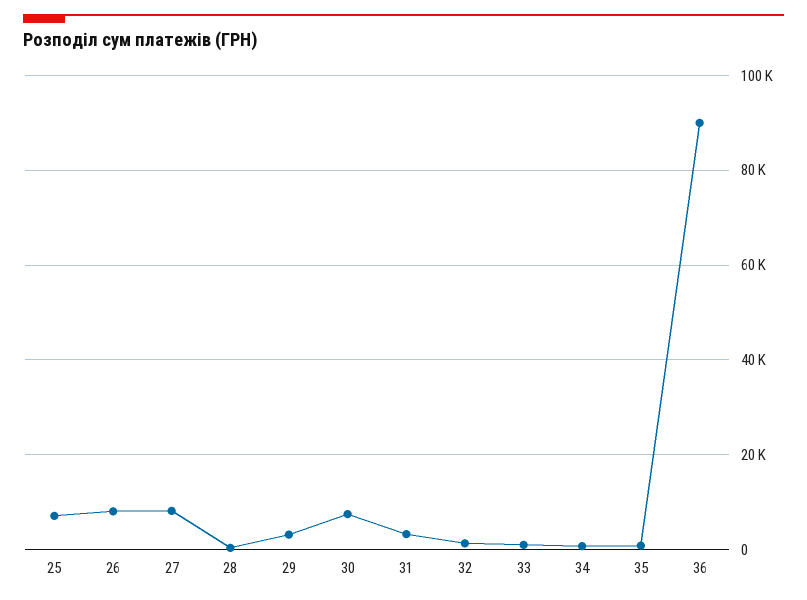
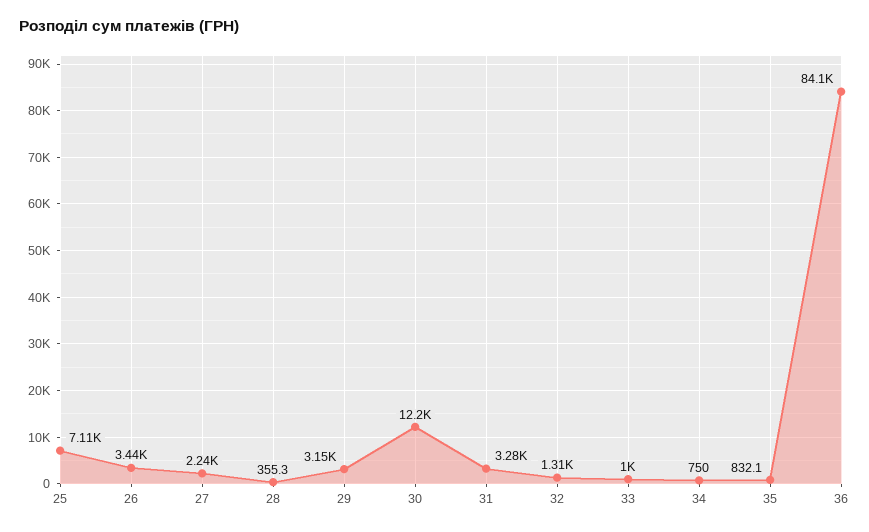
26: 8000 -> 3440
27: 8000 -> 2240
30: 8000 -> 12200
36: 90000 -> 84100

